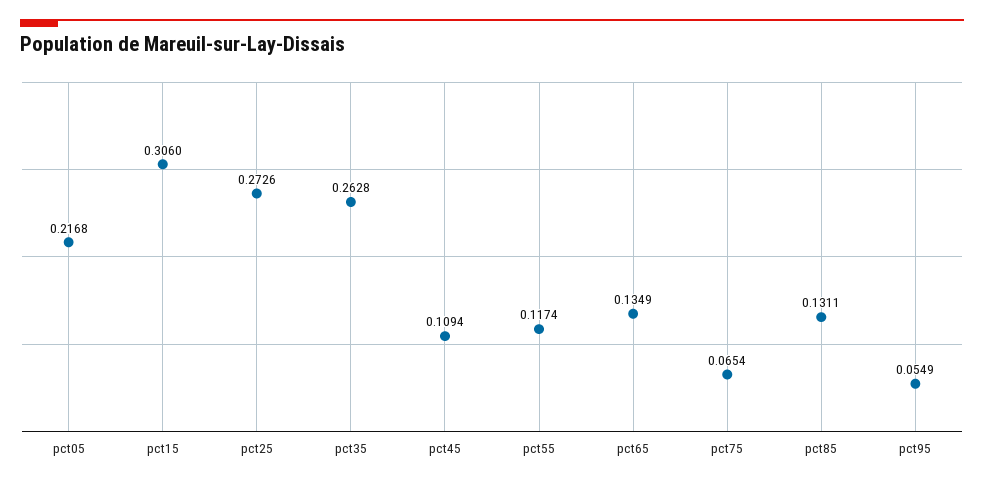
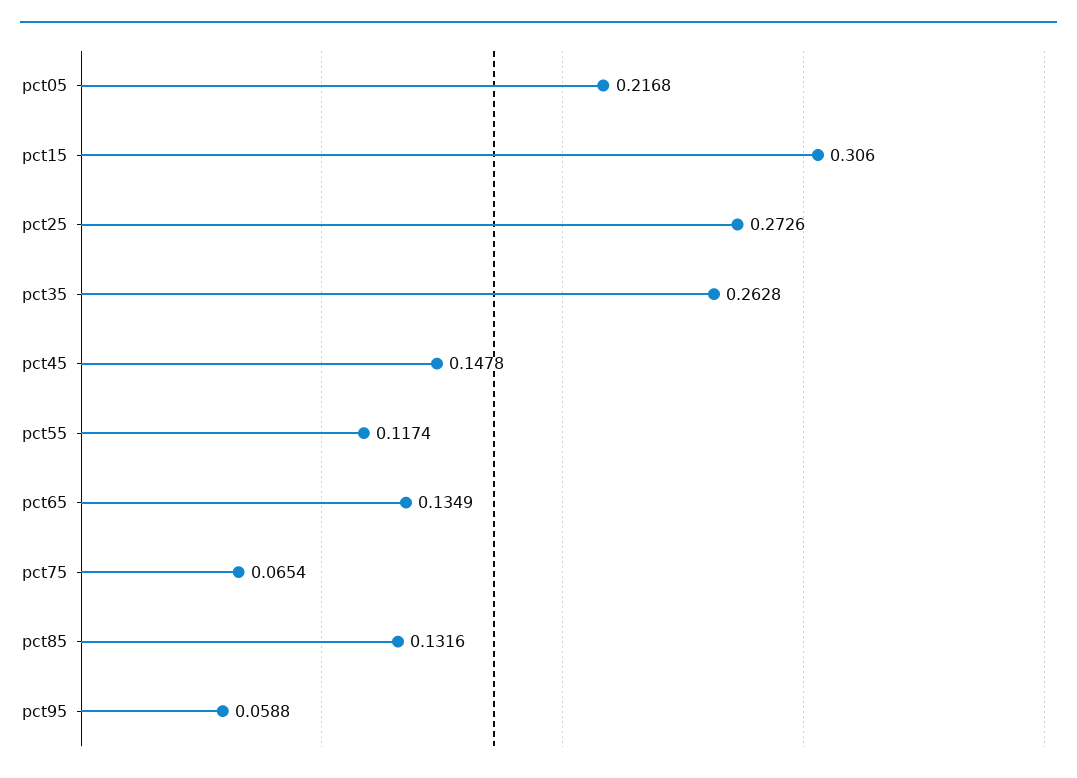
pct45: 0.1094 -> 0.1478
pct85: 0.1311 -> 0.1316
pct95: 0.0549 -> 0.0588

